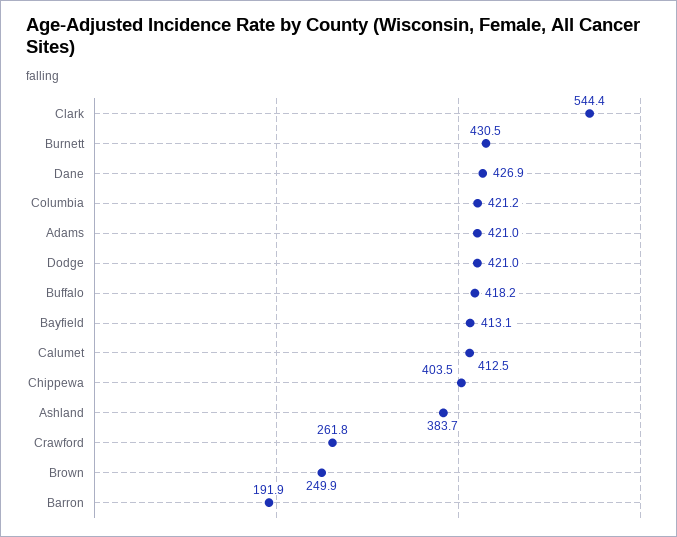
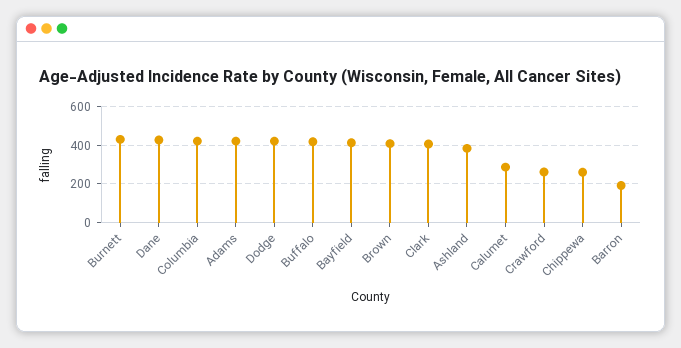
Clark: 544.4 -> 400
Calumet: 412.5 -> 300
Chippewa: 403.5 -> 250
Brown: 249.9 -> 400

